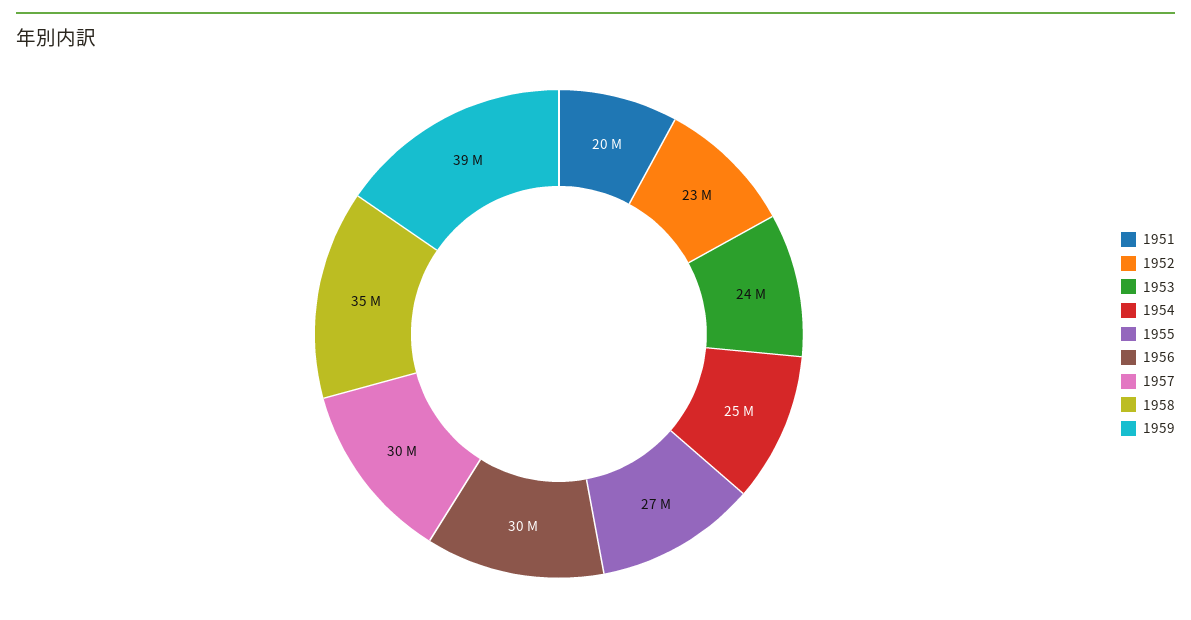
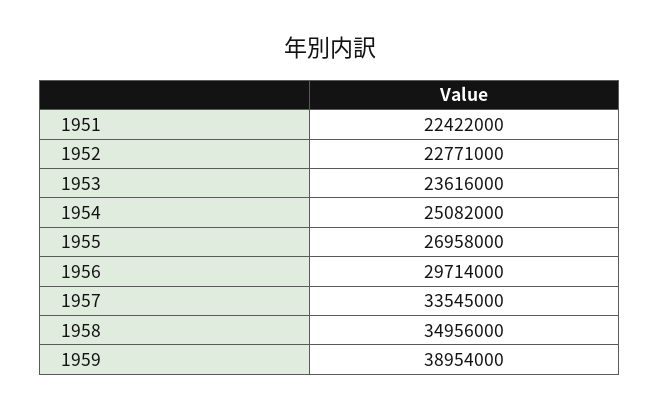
1951: 20000000 -> 22422000
1957: 30000000 -> 33545000

